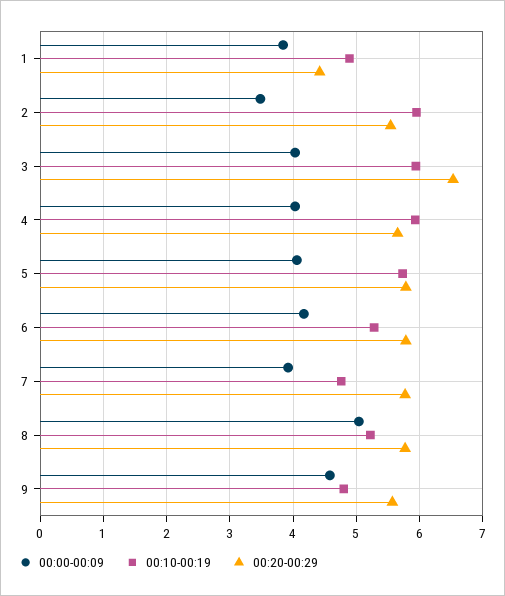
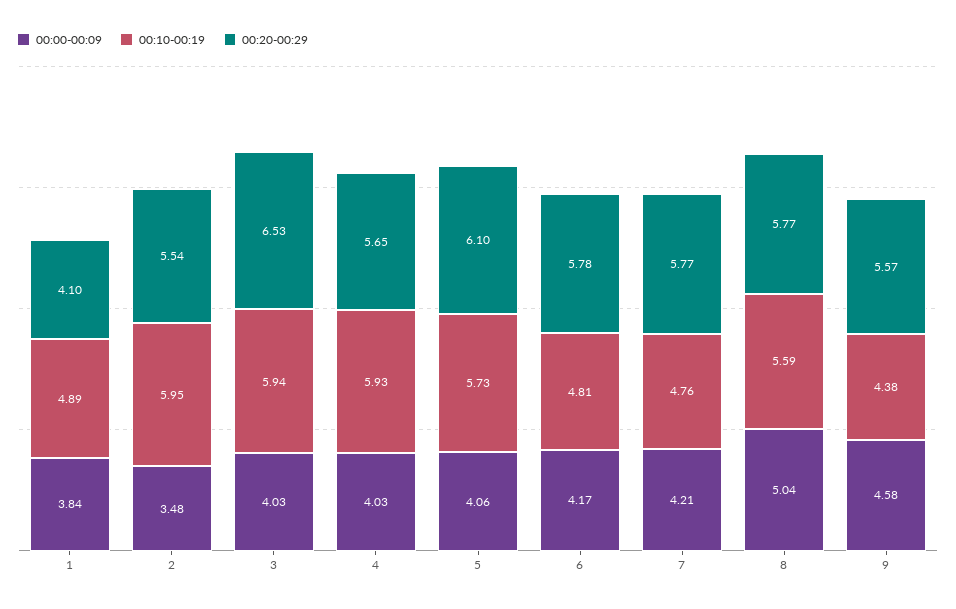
00:20-00:29, 1: 4.4 -> 4.1
00:20-00:29, 5: 5.8 -> 6.1
00:10-00:19, 6: 5.3 -> 4.81
00:00-00:09, 7: 3.9 -> 4.21
00:10-00:19, 8: 5.2 -> 5.59
00:10-00:19, 9: 4.8 -> 4.38

